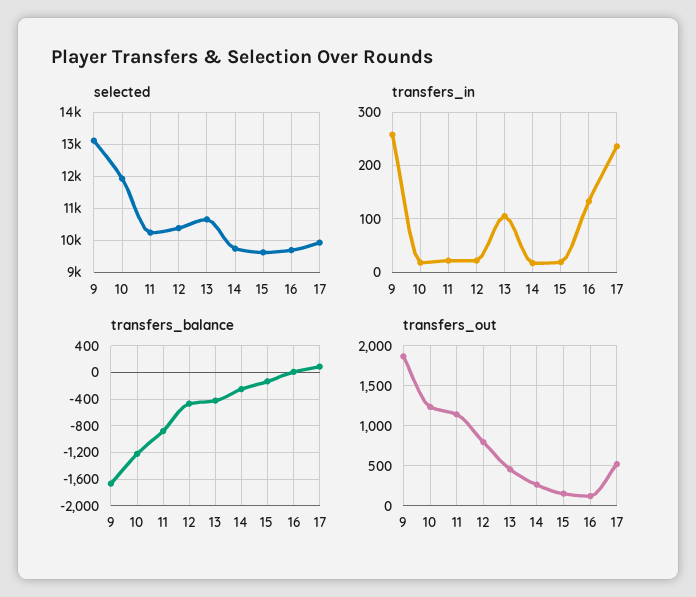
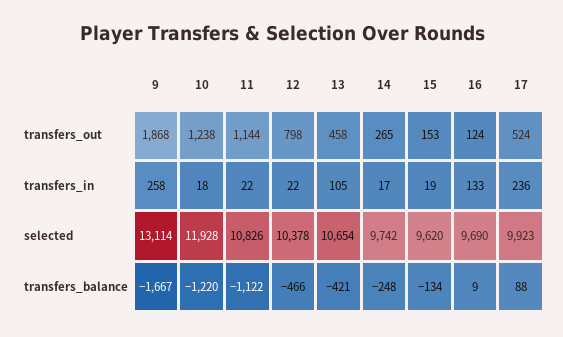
selected, 11: 10200 -> 10826
transfers_balance, 11: -900 -> -1122

